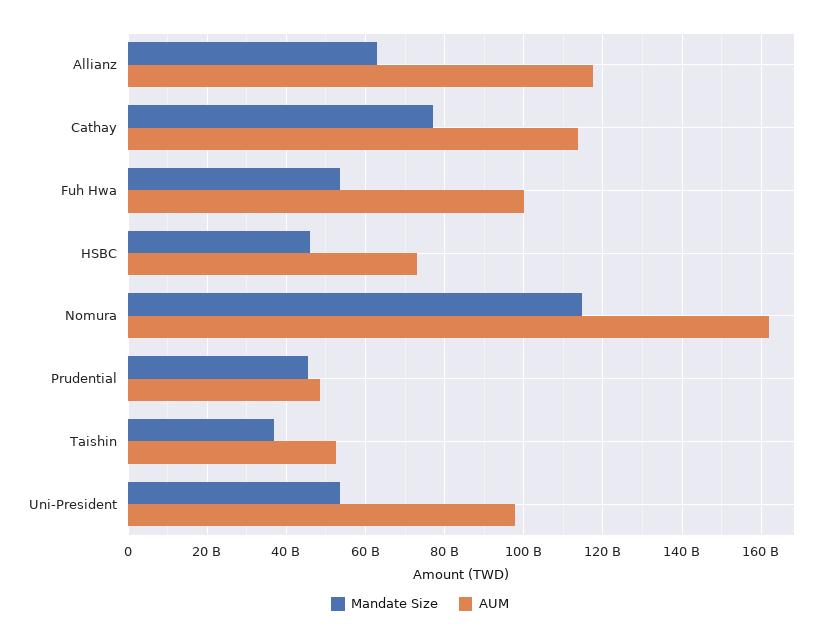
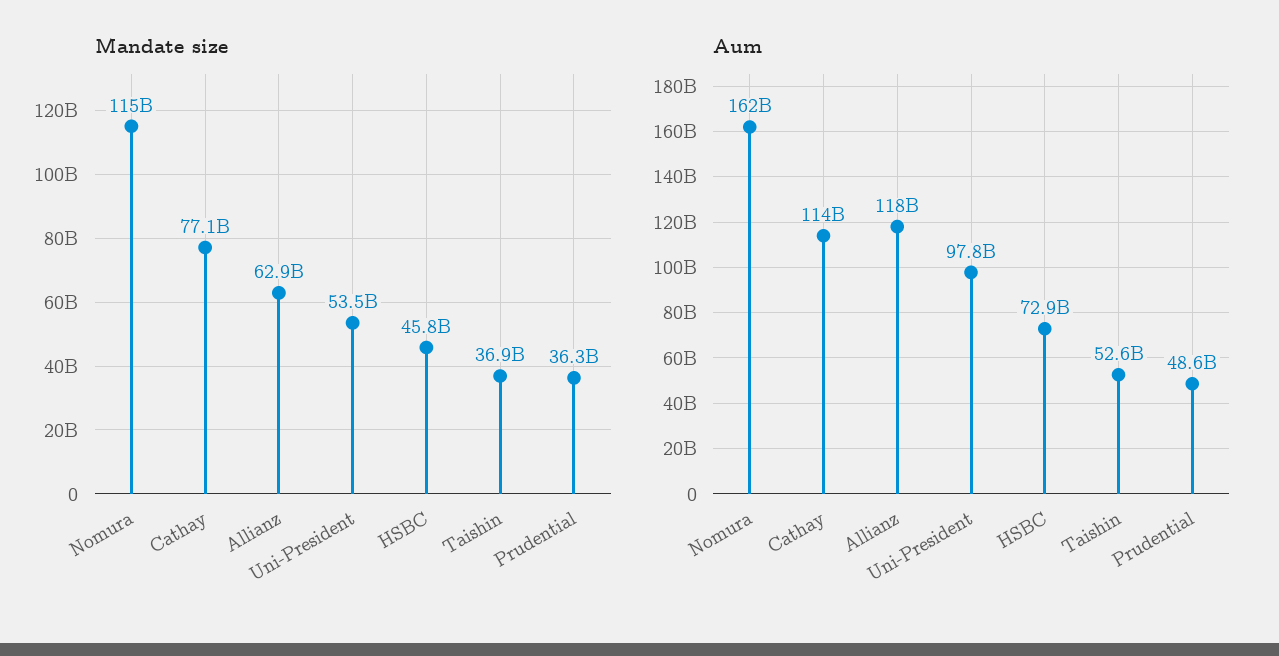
Mandate Size, Fuh Hwa: 54000000000 -> none
AUM, Fuh Hwa: 100000000000 -> none
Mandate Size, Prudential: 46000000000 -> 36300000000

